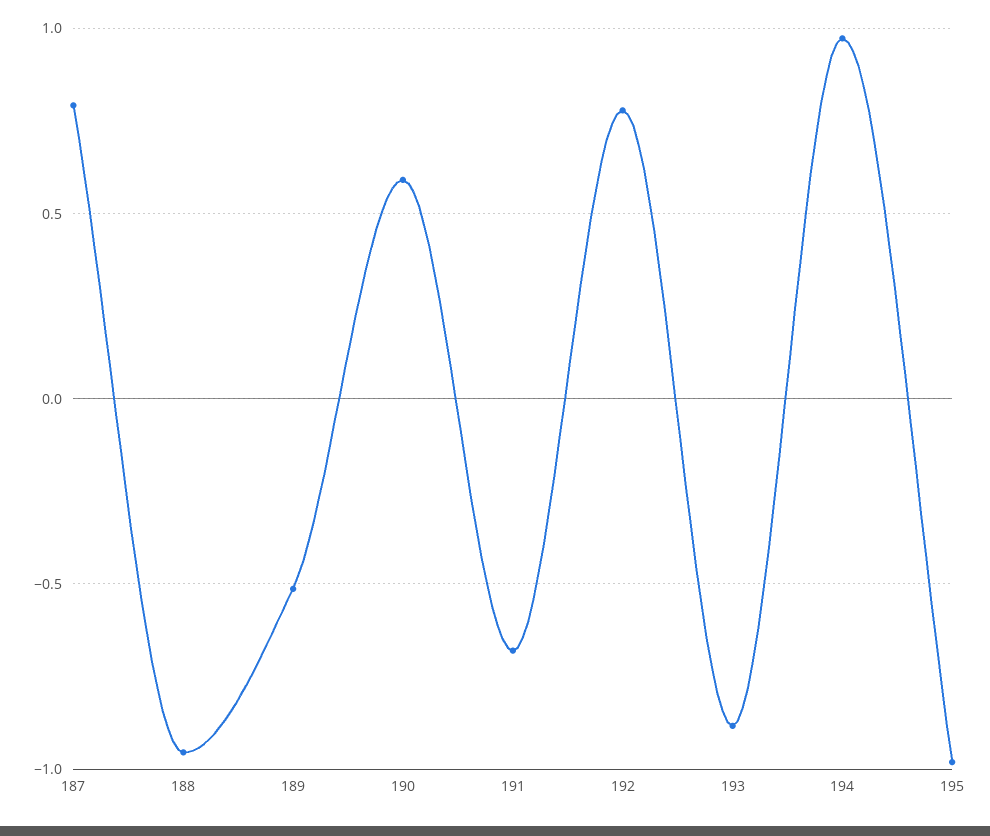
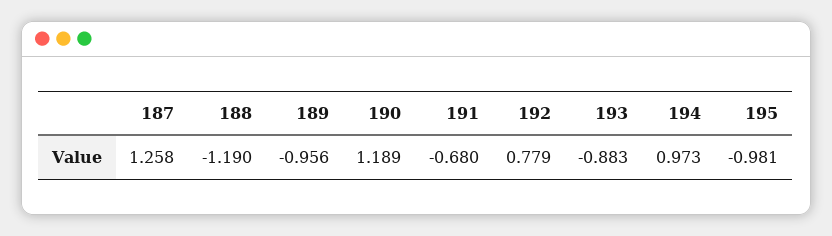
187: 0.8 -> 1.258
188: -0.95 -> -1.19
189: -0.5 -> -0.956
190: 0.6 -> 1.189

